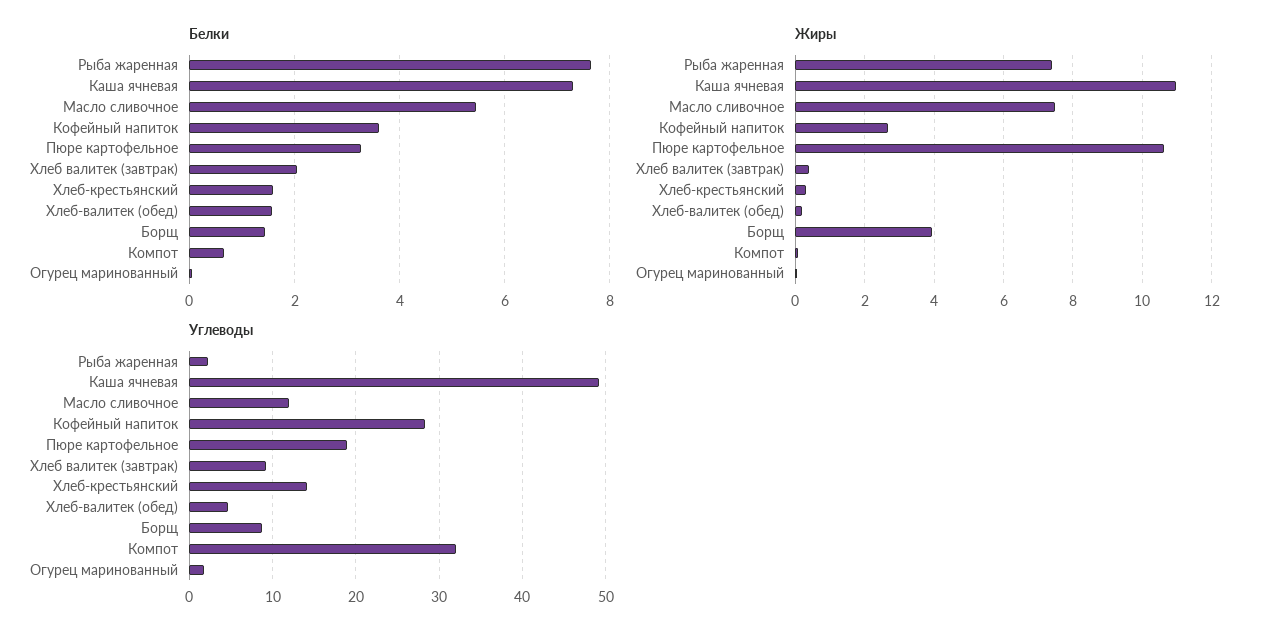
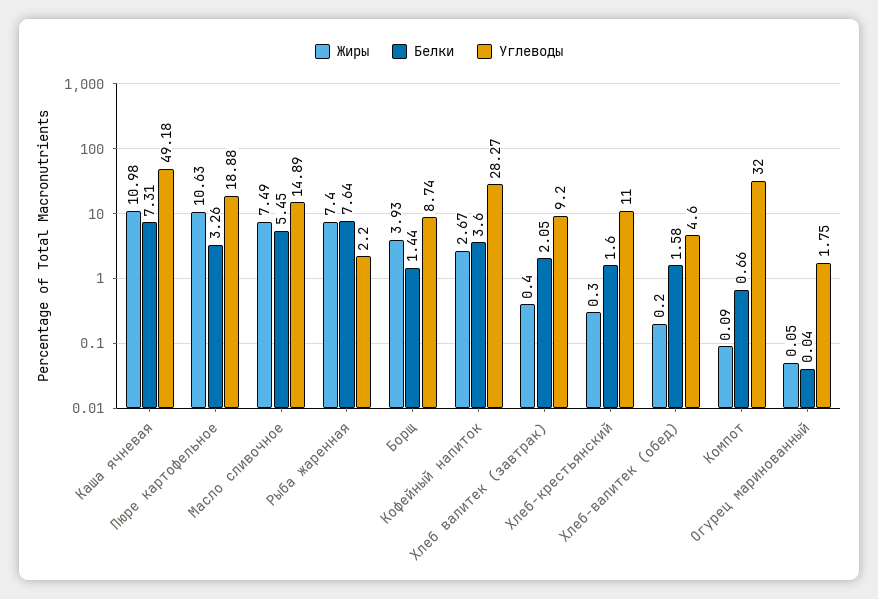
Углеводы, Масло сливочное: 12 -> 14.89
Углеводы, Хлеб-крестьянский: 14 -> 11

